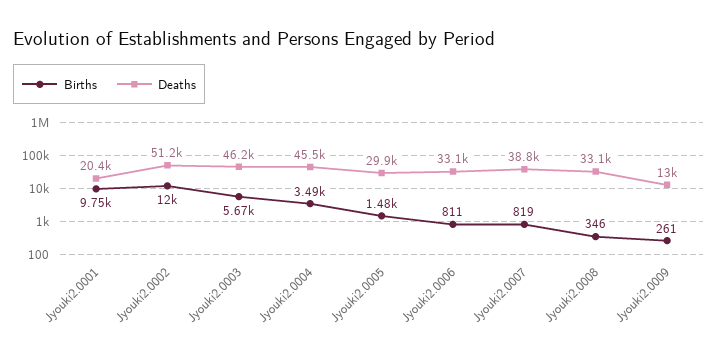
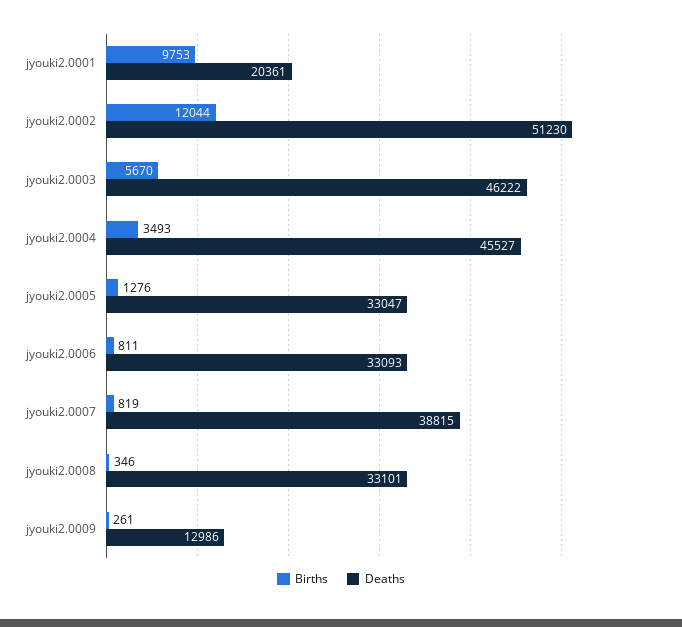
Births, Jyouki2.0005: 1480 -> 1276
Deaths, Jyouki2.0005: 29900 -> 33047

